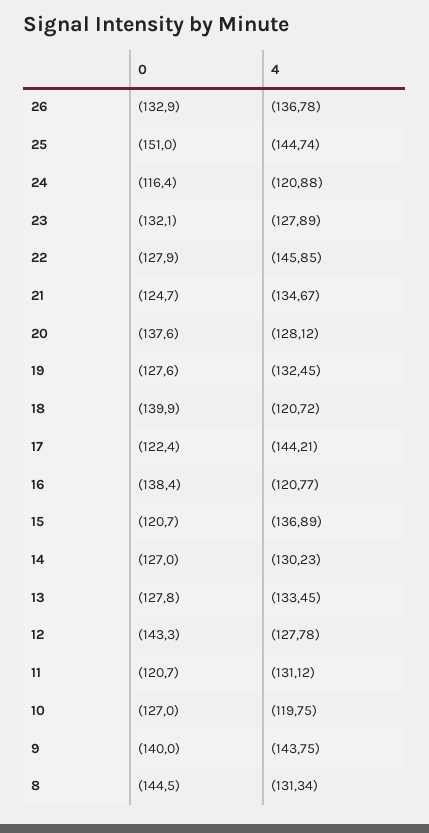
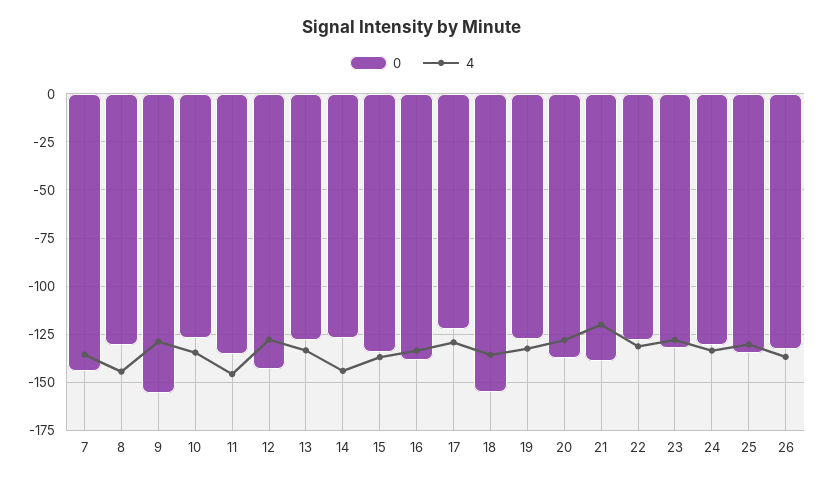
0, 25: -151 -> -135
4, 25: -144.74 -> -130
0, 24: -116.4 -> -130
4, 24: -120.88 -> -135
4, 22: -145.85 -> -130
0, 21: -124.7 -> -140
4, 21: -134.67 -> -120
0, 18: -139.9 -> -155
4, 18: -120.72 -> -135
4, 17: -144.21 -> -130
4, 16: -120.77 -> -135
0, 15: -120.7 -> -135
4, 14: -130.23 -> -145
0, 11: -120.7 -> -135
4, 11: -131.12 -> -145
4, 10: -119.75 -> -135
0, 9: -140 -> -155
4, 9: -143.75 -> -130
0, 8: -144.5 -> -130
4, 8: -131.34 -> -145
0, 7: none -> -145
4, 7: none -> -135

